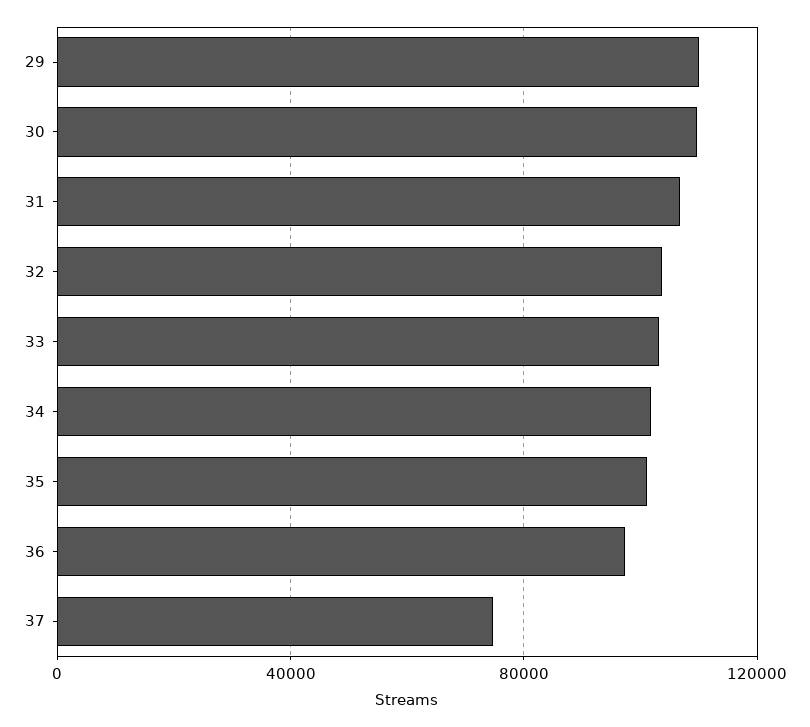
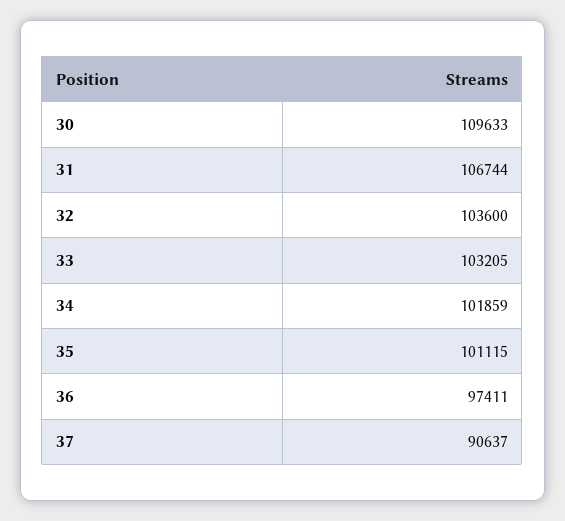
29: 110000 -> none
37: 75000 -> 90637

